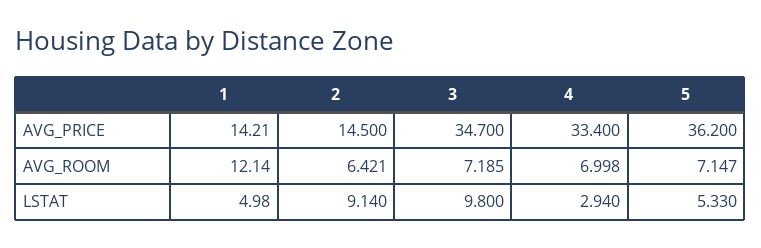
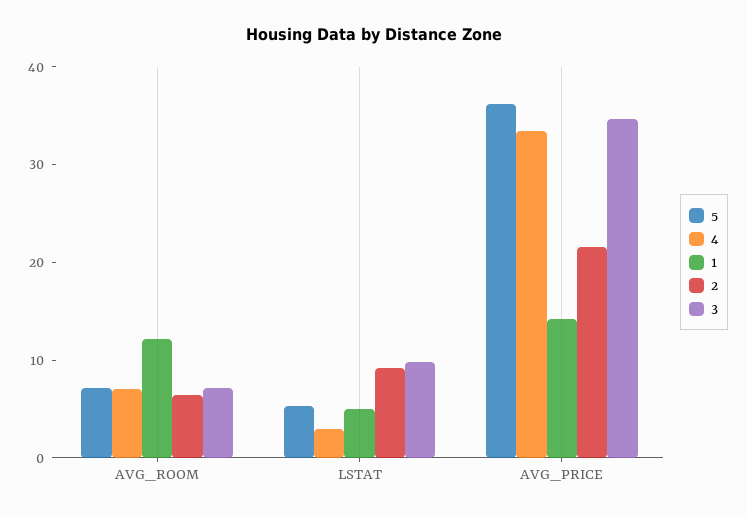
2, AVG_PRICE: 14.5 -> 22

